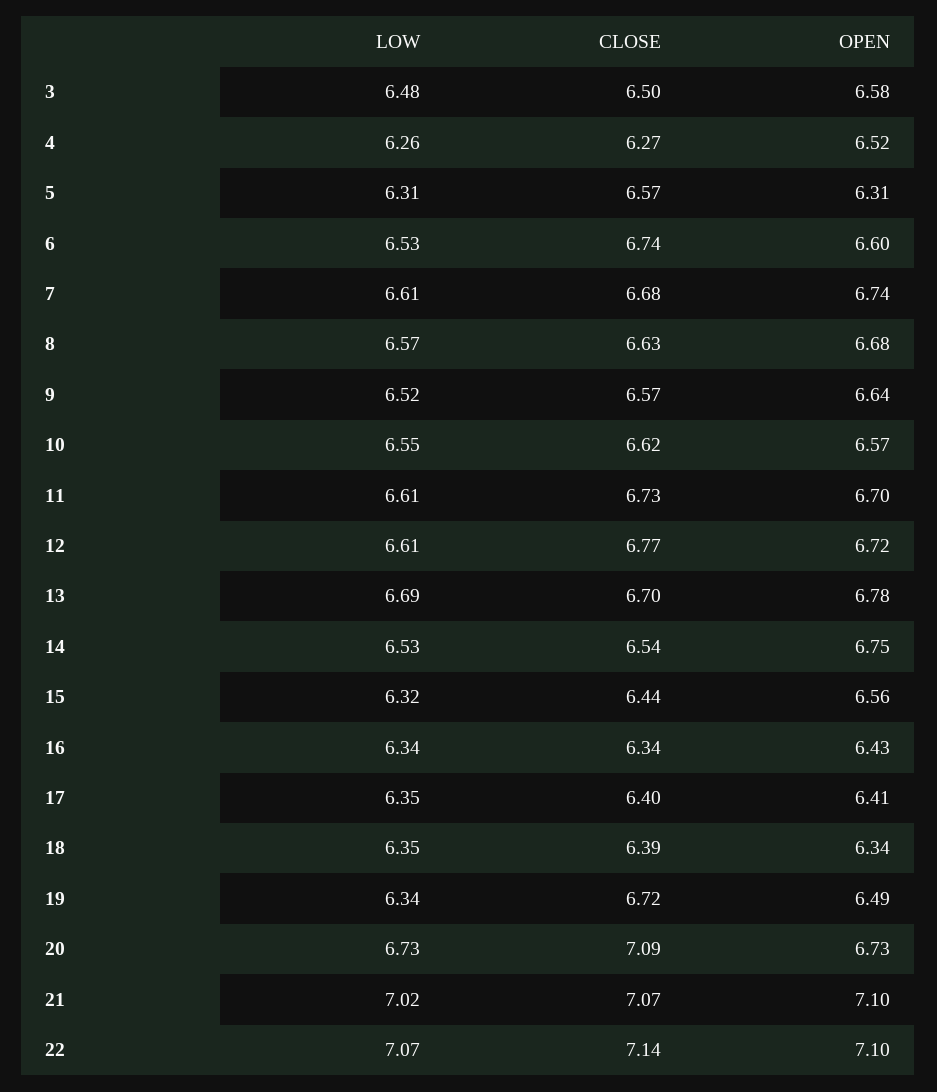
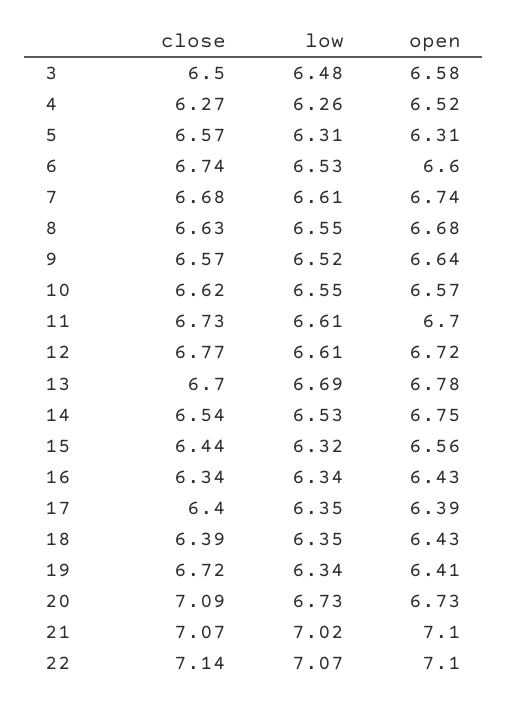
LOW, 8: 6.57 -> 6.55
OPEN, 17: 6.41 -> 6.39
OPEN, 18: 6.34 -> 6.43
OPEN, 19: 6.49 -> 6.41

